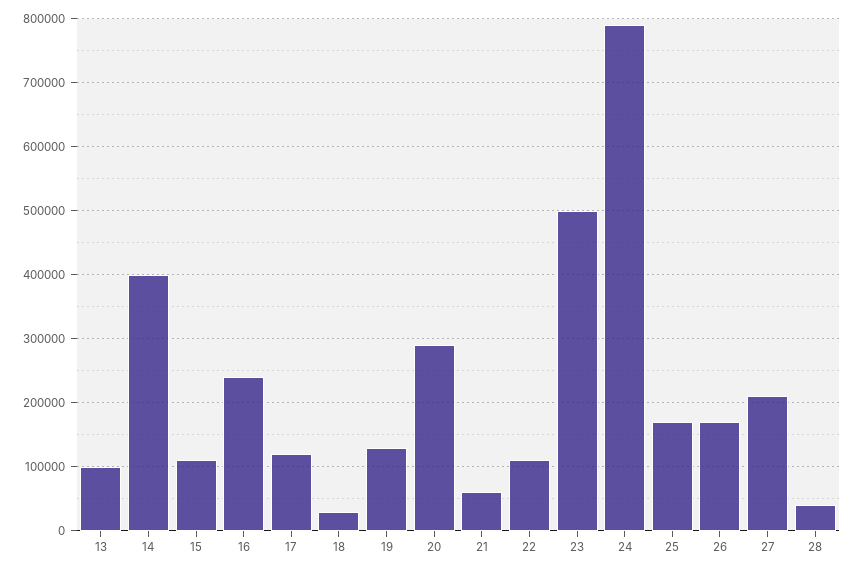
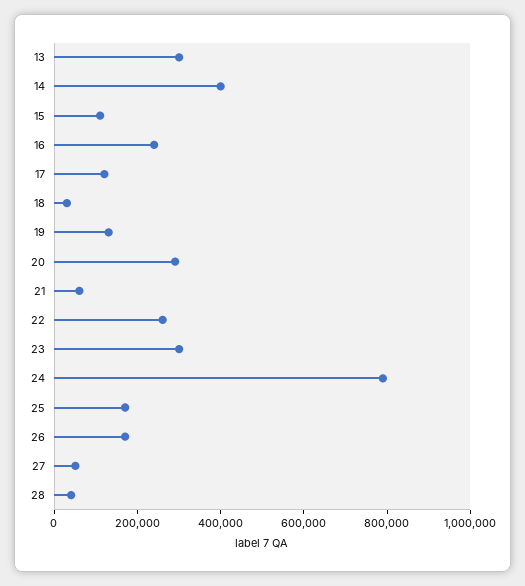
13: 100000 -> 300000
22: 110000 -> 250000
23: 500000 -> 300000
27: 210000 -> 50000

